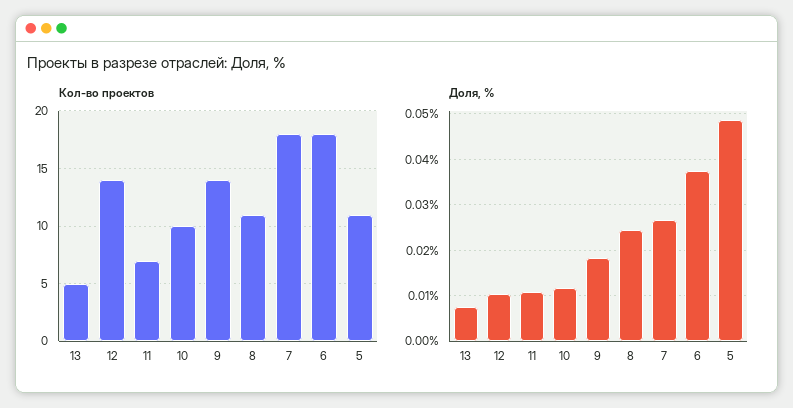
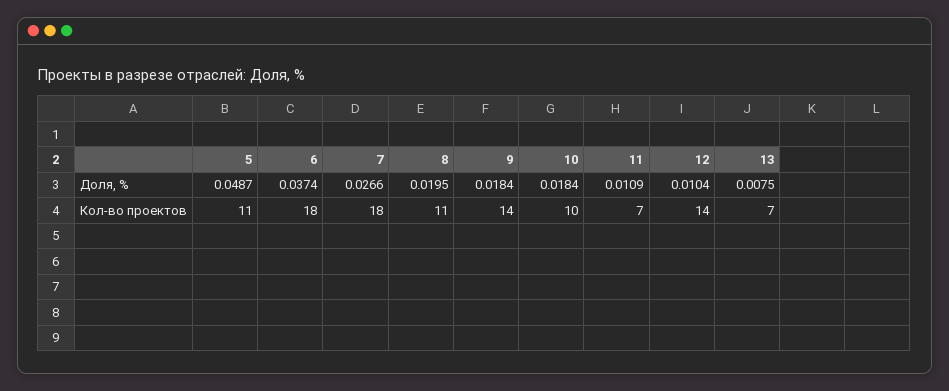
Кол-во проектов, 13: 5 -> 7
Доля, %, 10: 0.012 -> 0.0184
Доля, %, 8: 0.024 -> 0.0195

